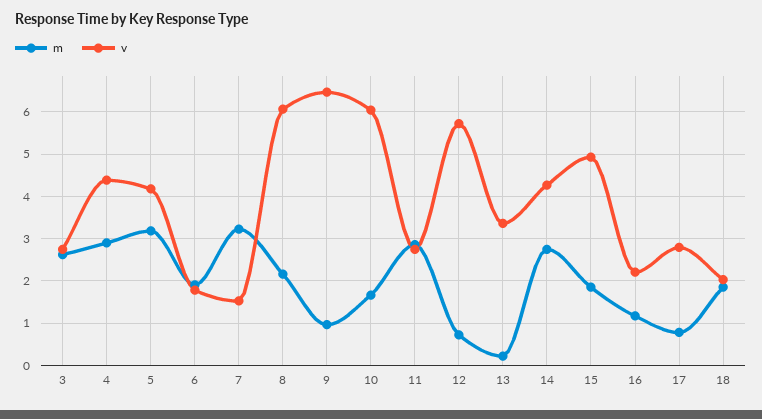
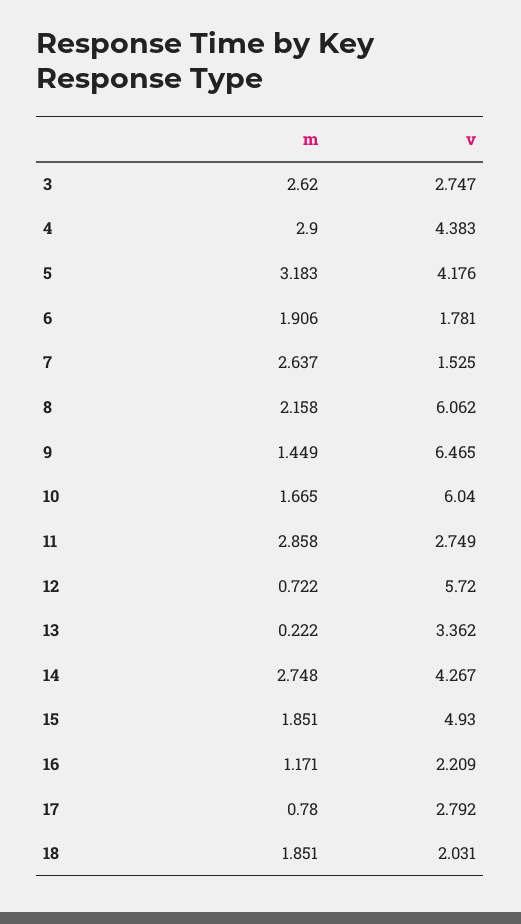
m, 7: 3.2 -> 2.637
m, 9: 1 -> 1.449

